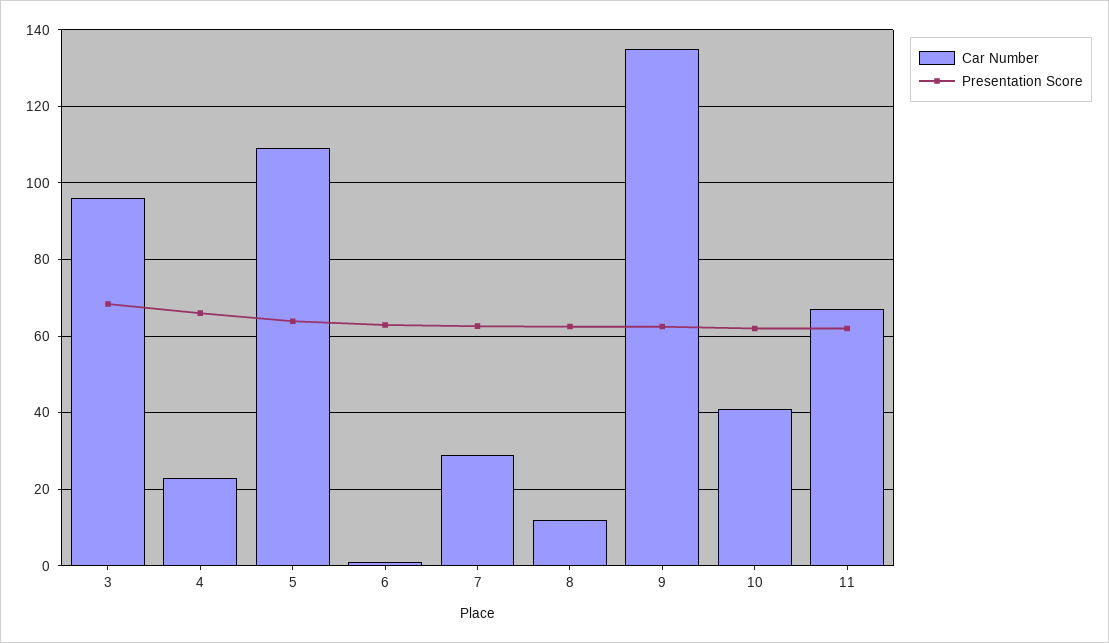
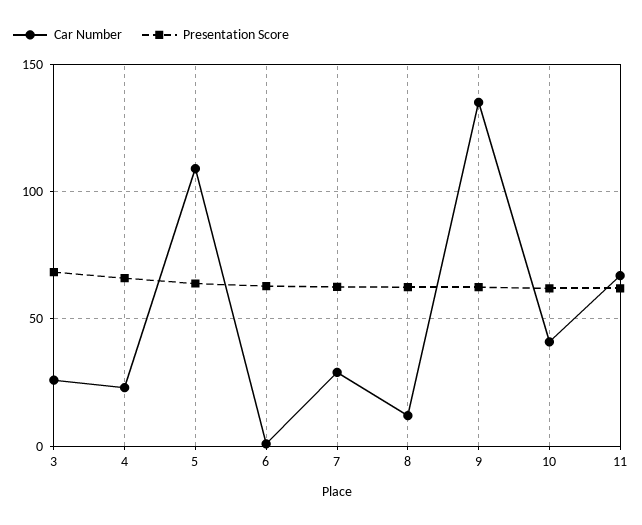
Car Number, 3: 96 -> 25

